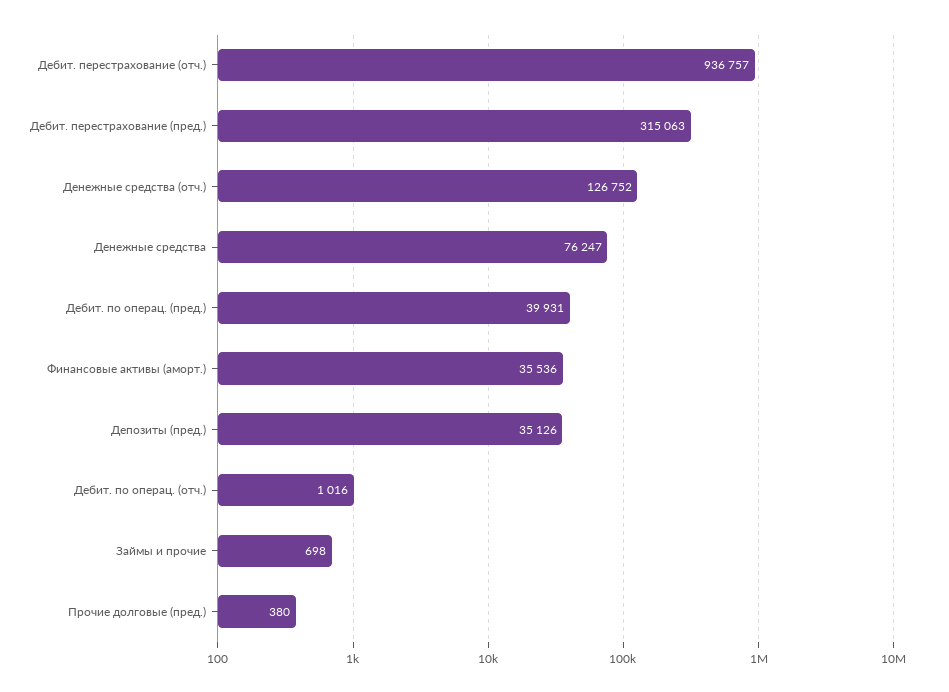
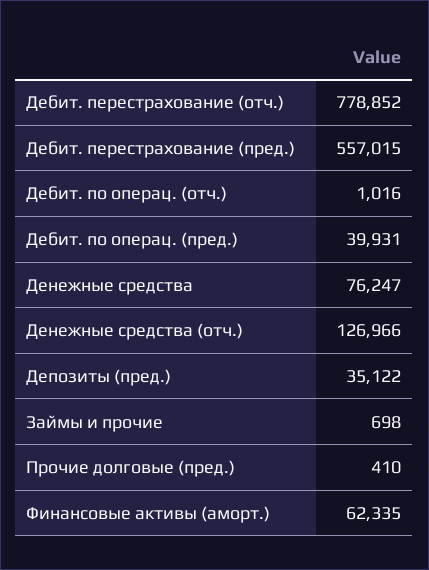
Дебит. перестрахование (отч.): 936757 -> 778852
Дебит. перестрахование (пред.): 315063 -> 557015
Денежные средства (отч.): 126752 -> 126966
Финансовые активы (аморт.): 35536 -> 62335
Депозиты (пред.): 35126 -> 35122
Прочие долговые (пред.): 380 -> 410

